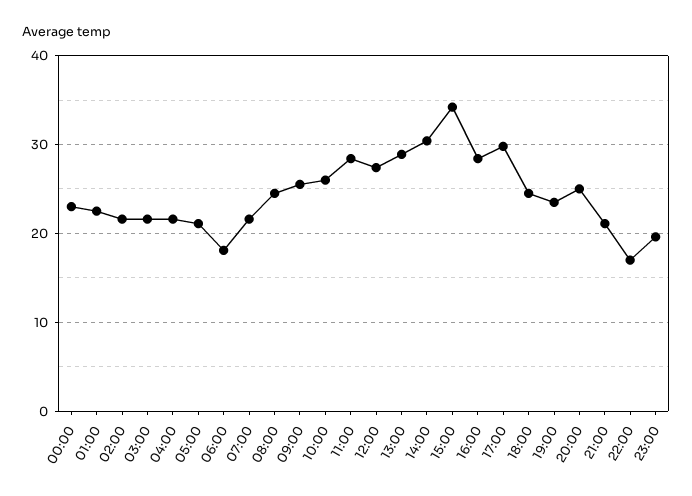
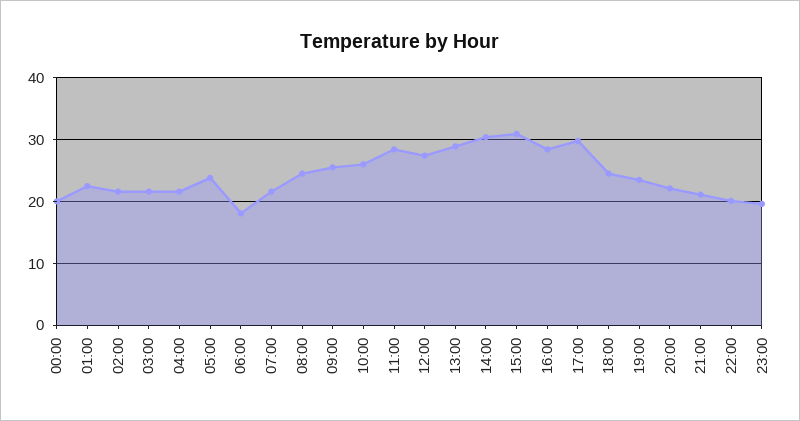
00:00: 23 -> 20
05:00: 21 -> 24
15:00: 34 -> 31
20:00: 25 -> 22
22:00: 17 -> 20

